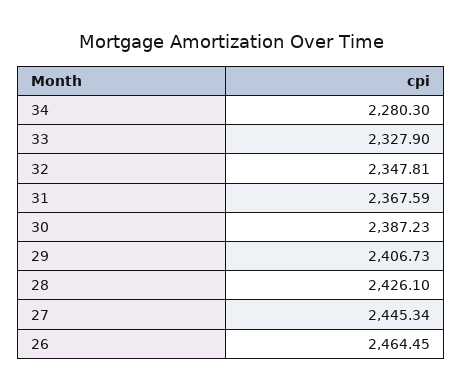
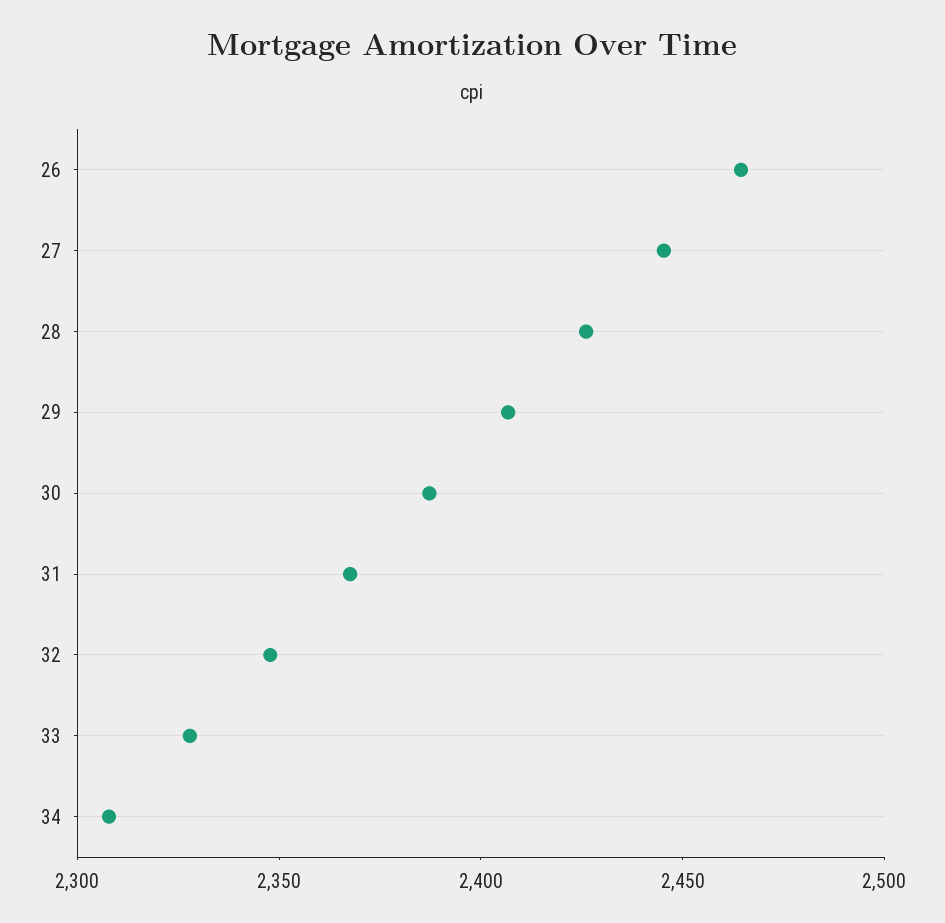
34: 2280.3 -> 2310

